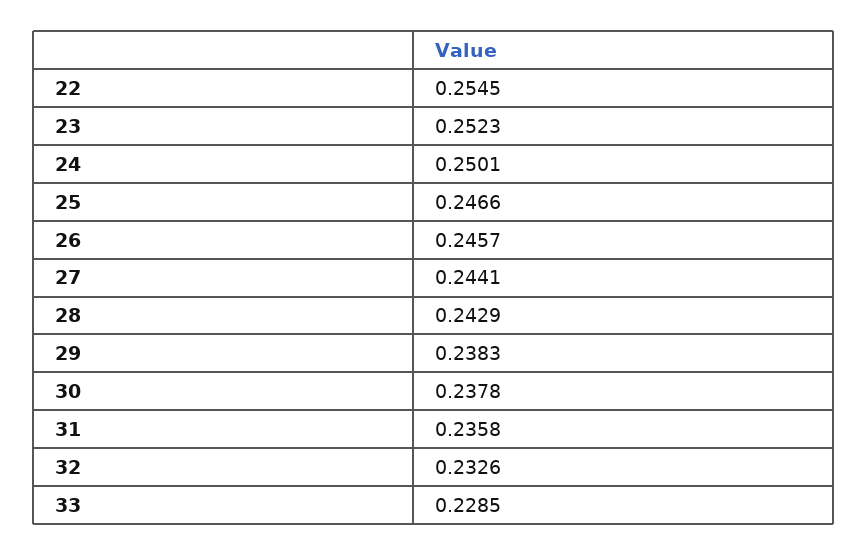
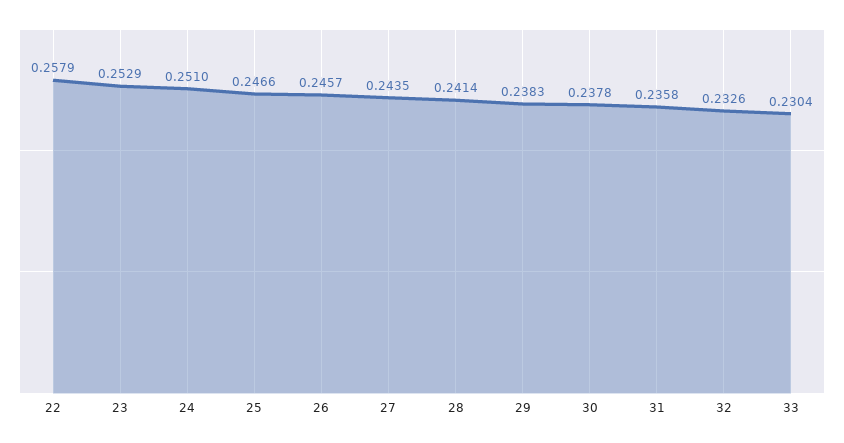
22: 0.2545 -> 0.2579
23: 0.2523 -> 0.2529
24: 0.2501 -> 0.251
27: 0.2441 -> 0.2435
28: 0.2429 -> 0.2414
33: 0.2285 -> 0.2304

